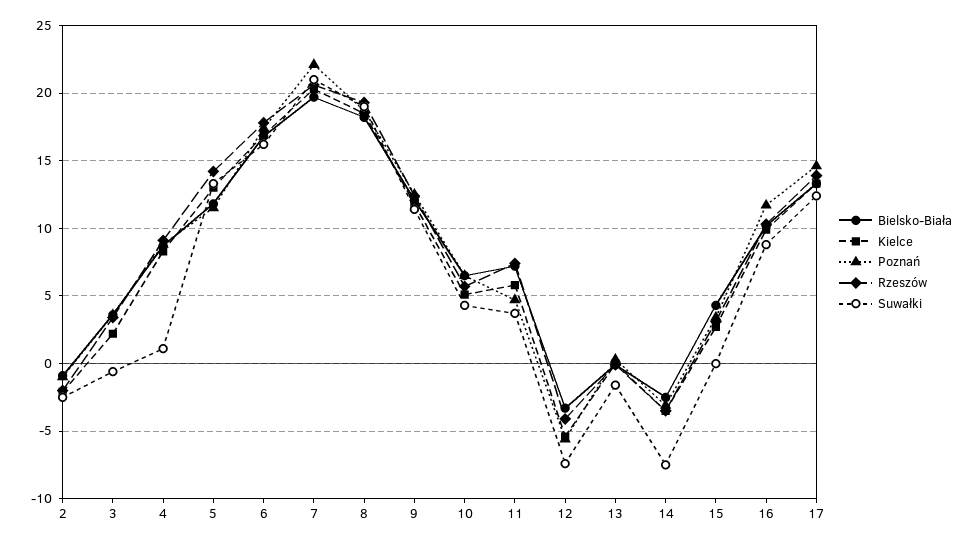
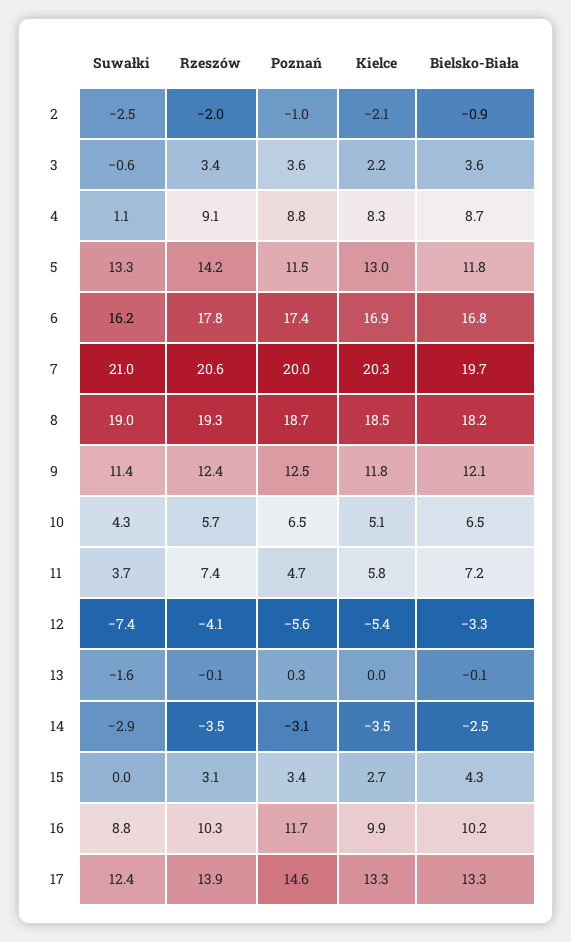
Poznań, 7: 22 -> 20
Suwałki, 14: -7.5 -> -2.9

